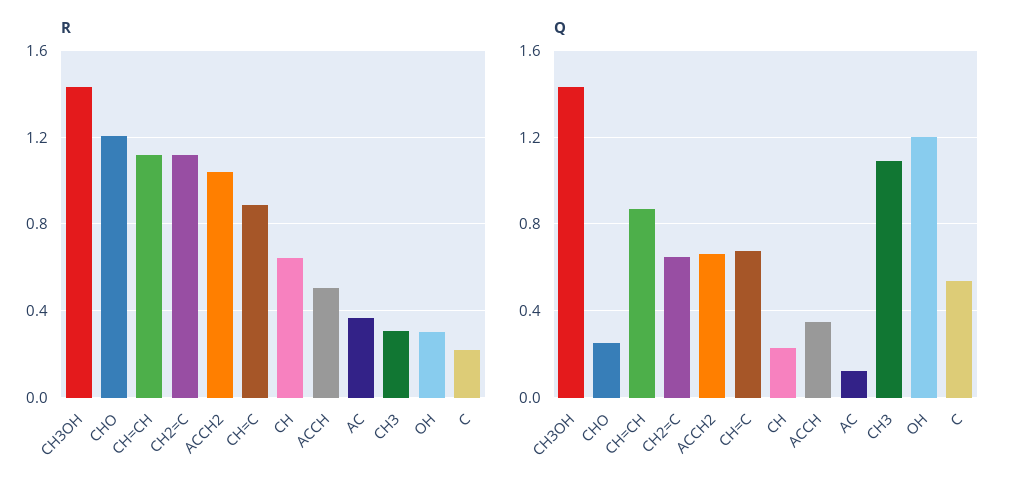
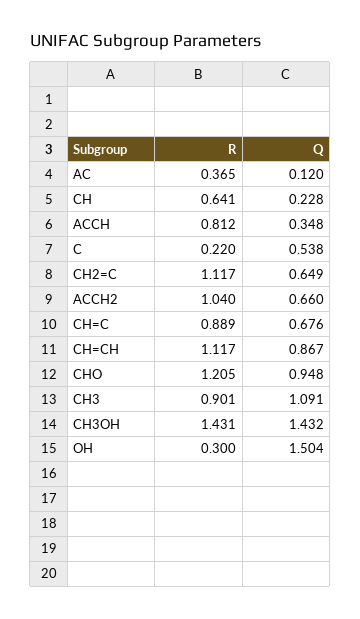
R, ACCH: 0.5 -> 0.812
R, CH3: 0.3 -> 0.901
Q, CHO: 0.25 -> 0.948
Q, OH: 1.2 -> 1.504

